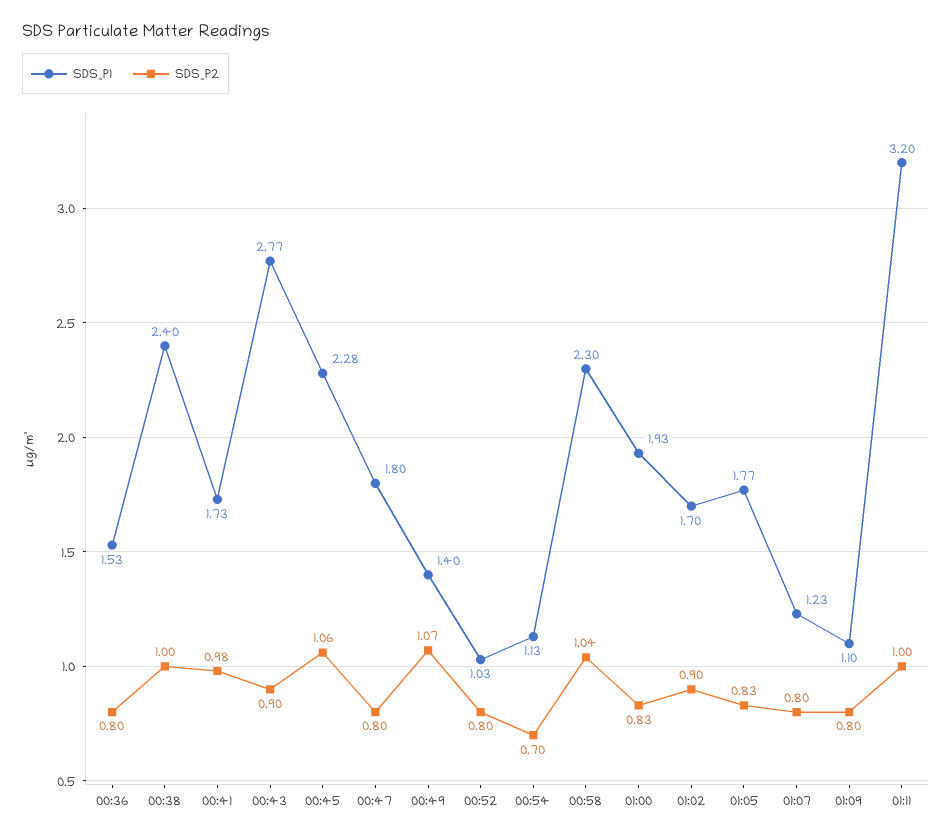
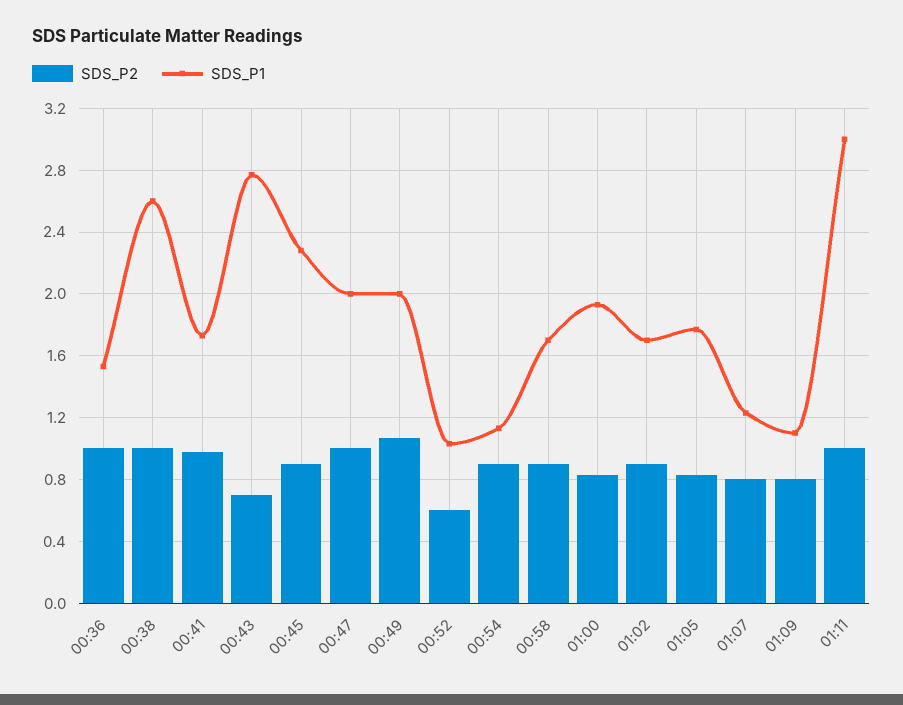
SDS_P2, 00:36: 0.8 -> 1
SDS_P1, 00:38: 2.4 -> 2.6
SDS_P2, 00:43: 0.9 -> 0.7
SDS_P2, 00:45: 1.06 -> 0.9
SDS_P1, 00:47: 1.8 -> 2
SDS_P2, 00:47: 0.8 -> 1
SDS_P1, 00:49: 1.4 -> 2
SDS_P2, 00:52: 0.8 -> 0.6
SDS_P2, 00:54: 0.7 -> 0.9
SDS_P1, 00:58: 2.3 -> 1.7
SDS_P2, 00:58: 1.04 -> 0.9
SDS_P1, 01:11: 3.2 -> 3

